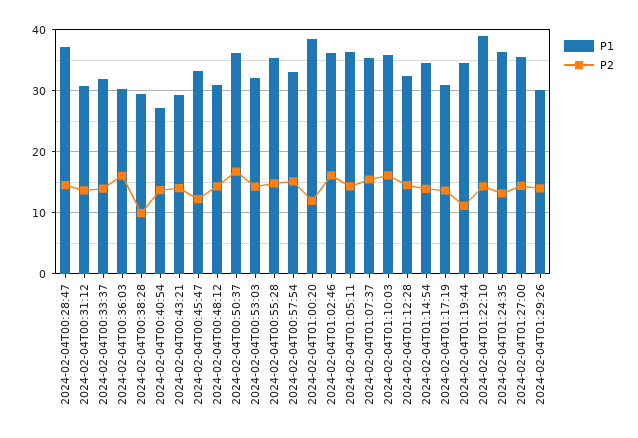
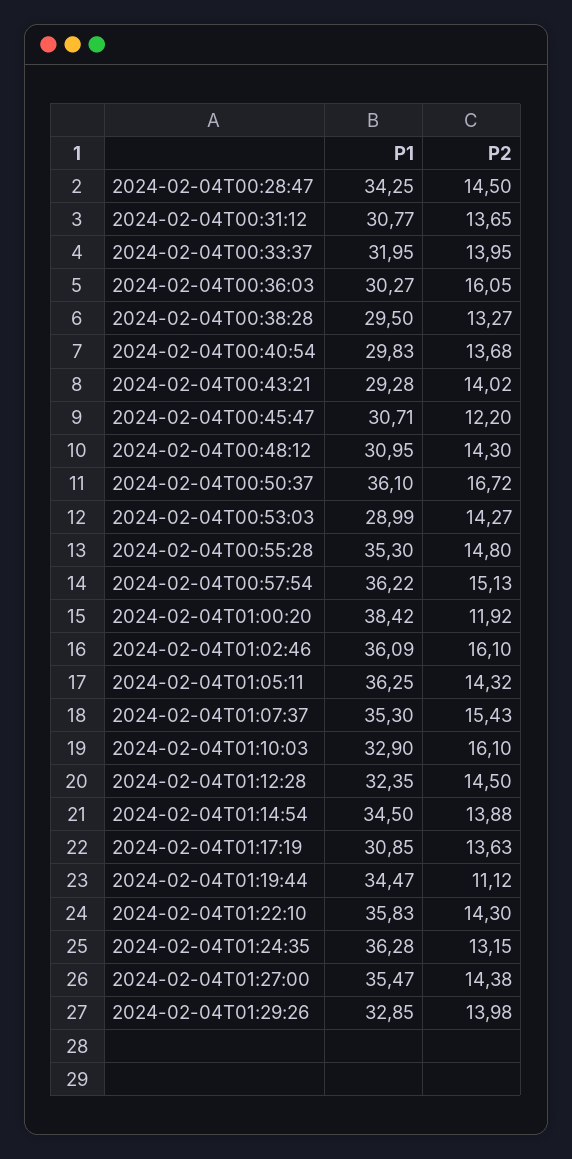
P1, 2024-02-04T00:28:47: 37 -> 34.25
P2, 2024-02-04T00:38:28: 10 -> 13.27
P1, 2024-02-04T00:40:54: 27 -> 29.83
P1, 2024-02-04T00:45:47: 33 -> 30.71
P1, 2024-02-04T00:53:03: 32 -> 28.99
P1, 2024-02-04T00:57:54: 33 -> 36.22
P1, 2024-02-04T01:10:03: 36 -> 32.9
P1, 2024-02-04T01:22:10: 39 -> 35.83
P1, 2024-02-04T01:29:26: 30 -> 32.85

